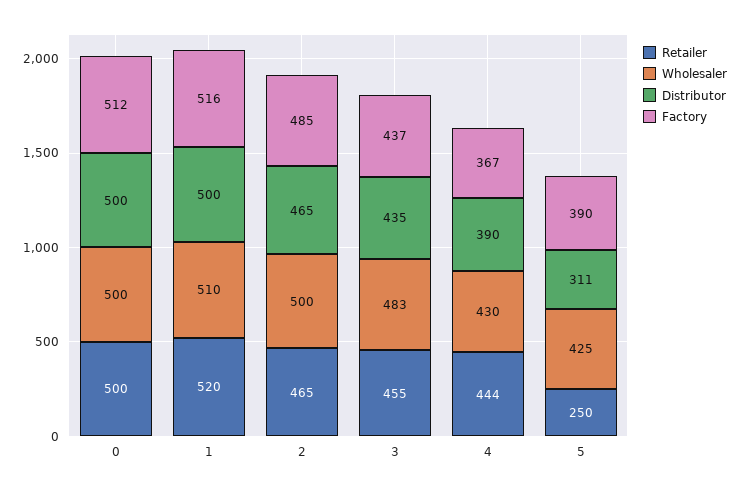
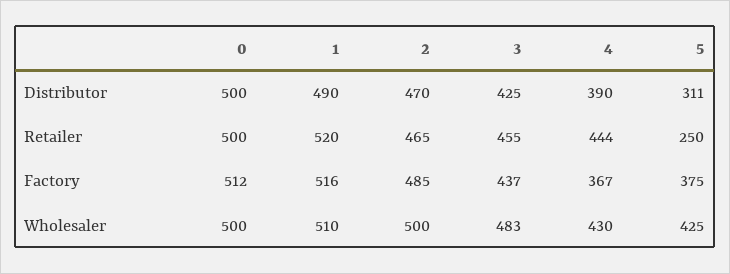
Distributor, 1: 500 -> 490
Distributor, 2: 465 -> 470
Distributor, 3: 435 -> 425
Factory, 5: 390 -> 375

